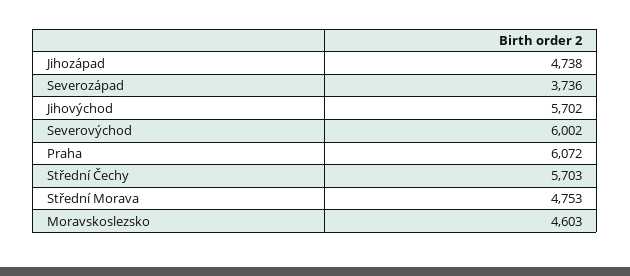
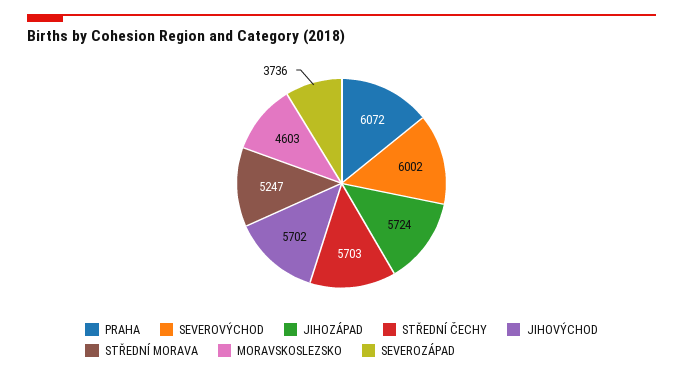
Jihozápad: 4738 -> 5724
Střední Morava: 4753 -> 5247

